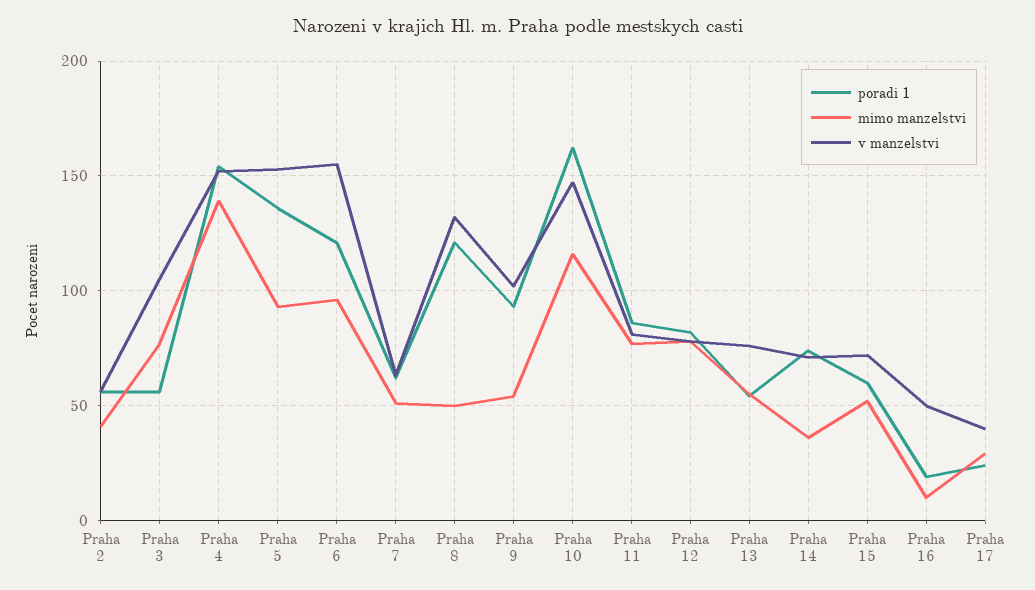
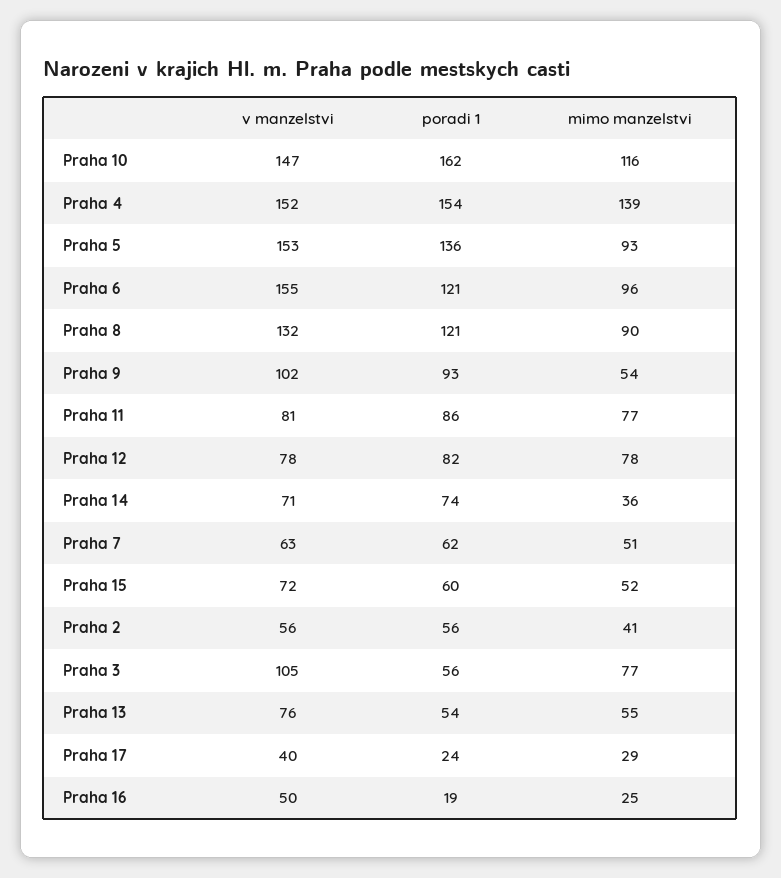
mimo manzelstvi, Praha 8: 50 -> 90
mimo manzelstvi, Praha 16: 10 -> 25

